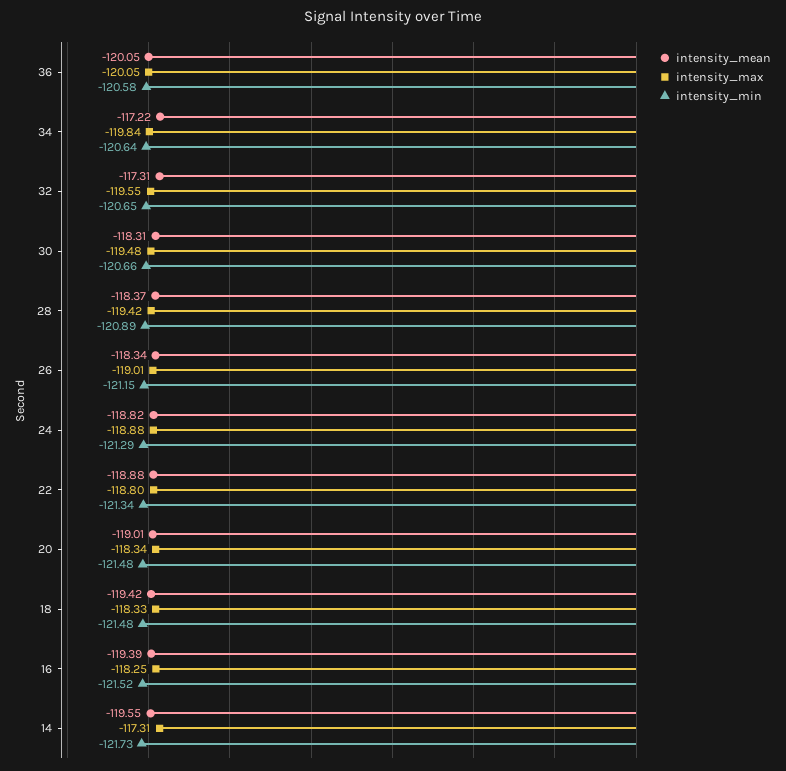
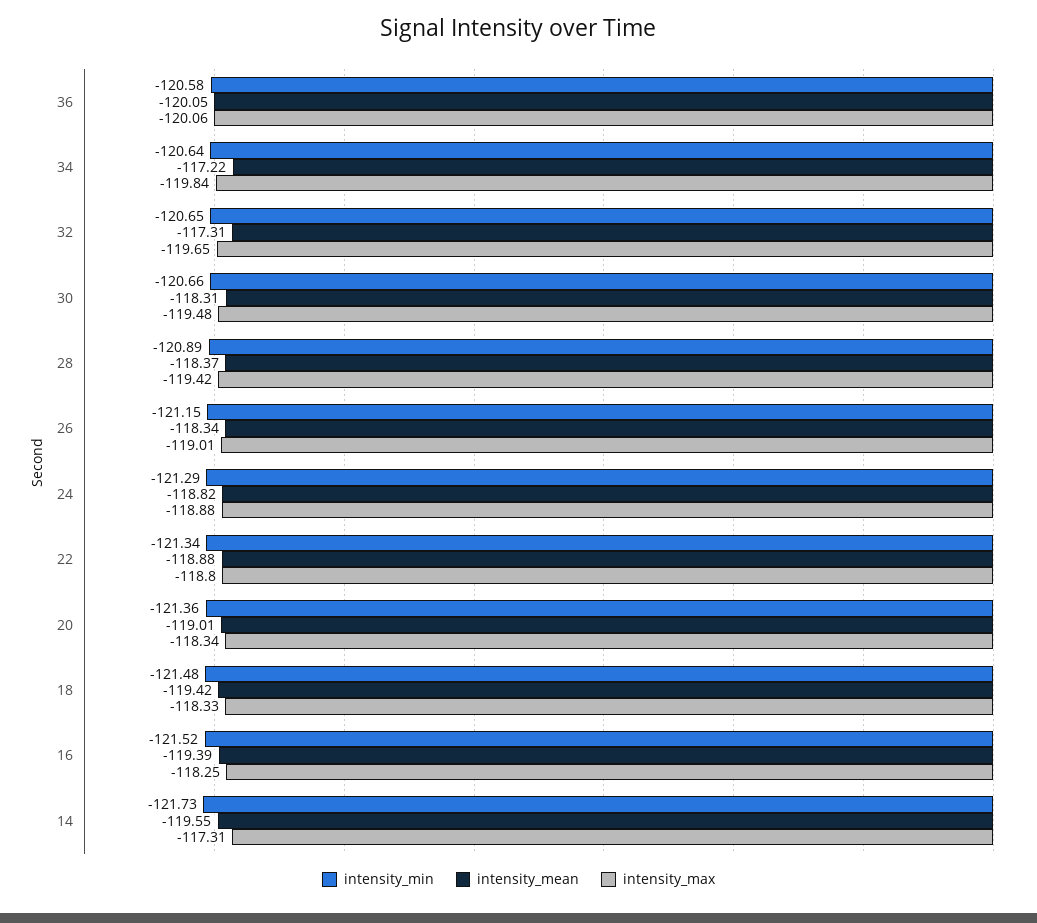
intensity_max, 36: -120.05 -> -120.06
intensity_max, 32: -119.55 -> -119.65
intensity_min, 20: -121.48 -> -121.36

